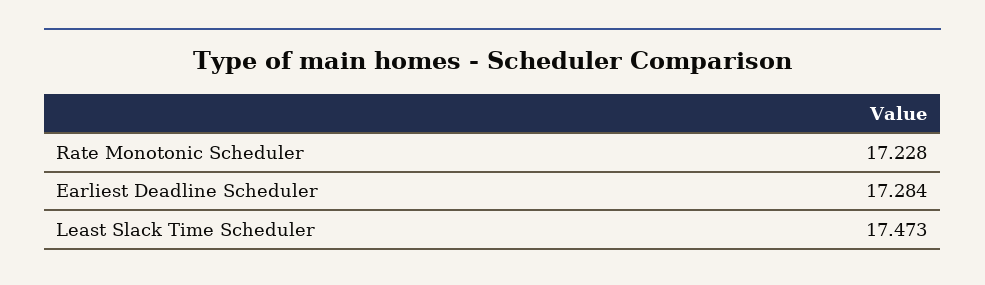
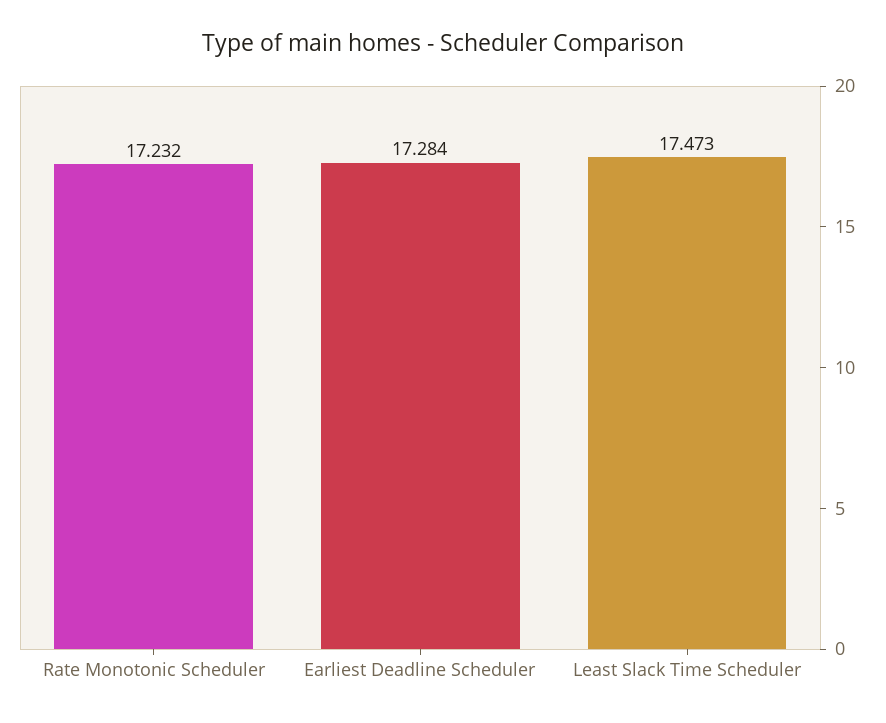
Rate Monotonic Scheduler: 17.228 -> 17.232

